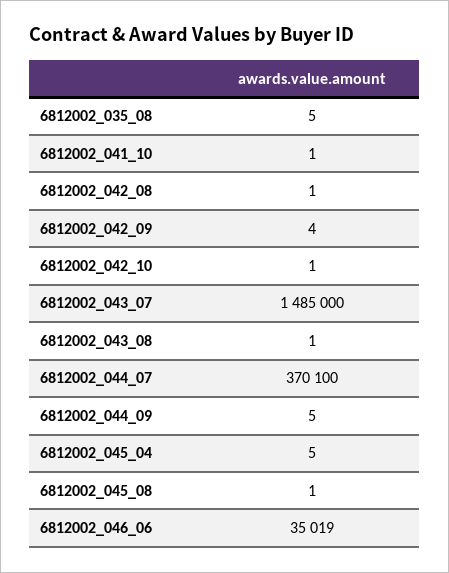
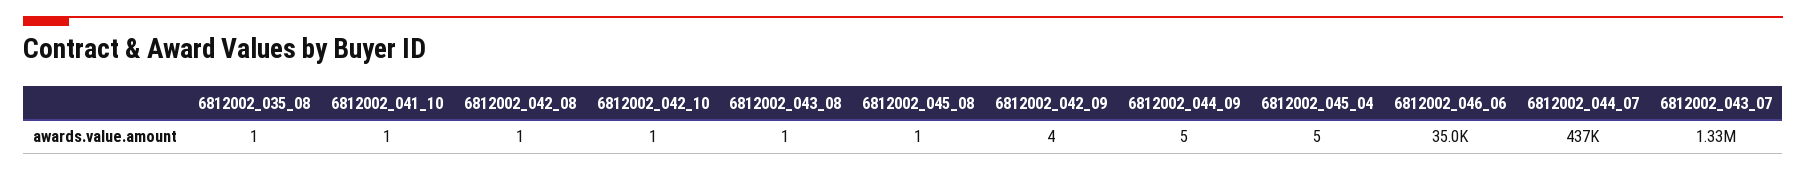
6812002_035_08: 5 -> 1
6812002_043_07: 1485000 -> 1330000
6812002_044_07: 370100 -> 437000

